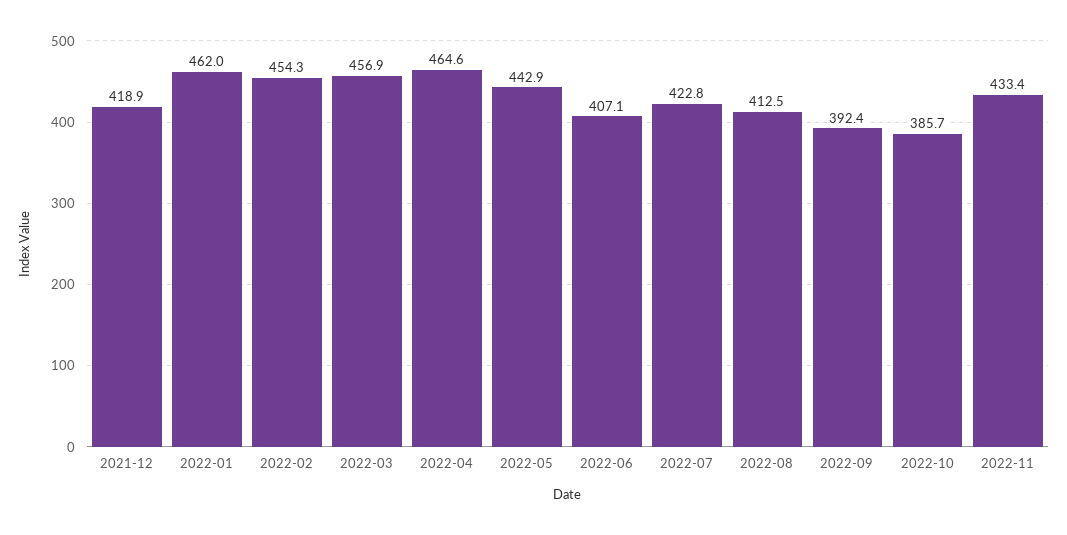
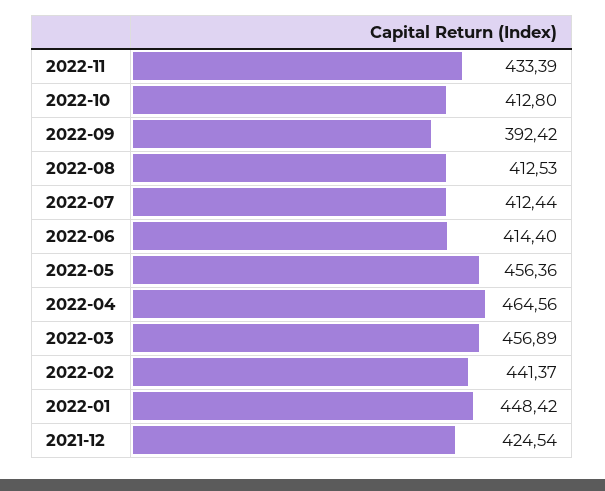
2021-12: 418.9 -> 424.54
2022-01: 462 -> 448.42
2022-02: 454.3 -> 441.37
2022-05: 442.9 -> 456.36
2022-06: 407.1 -> 414.4
2022-07: 422.8 -> 412.44
2022-10: 385.7 -> 412.8

